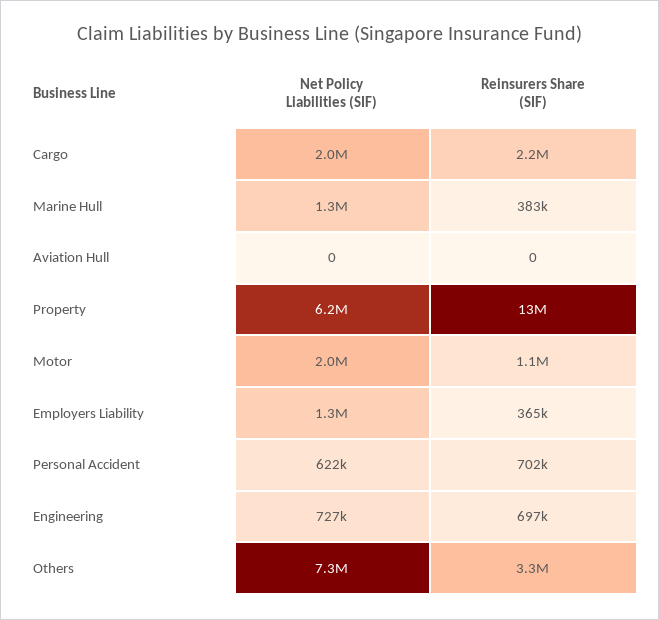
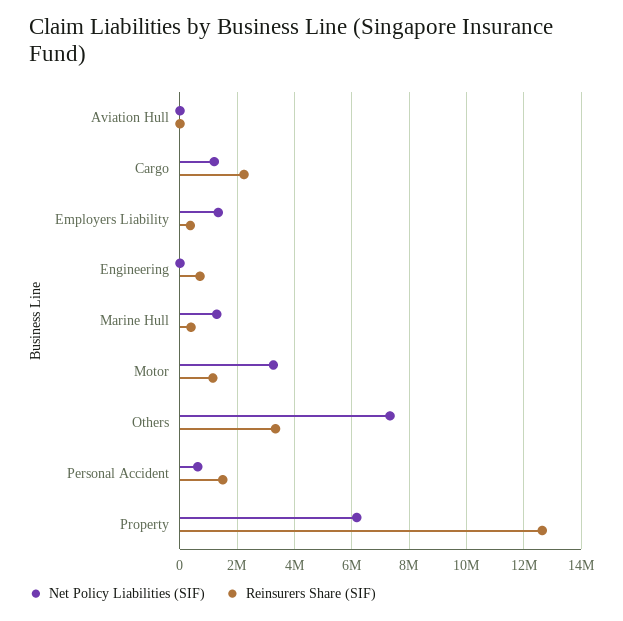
Net Policy Liabilities (SIF), Cargo: 2000000 -> 1250000
Net Policy Liabilities (SIF), Motor: 2000000 -> 3250000
Reinsurers Share (SIF), Personal Accident: 702000 -> 1500000
Net Policy Liabilities (SIF), Engineering: 727000 -> 0

